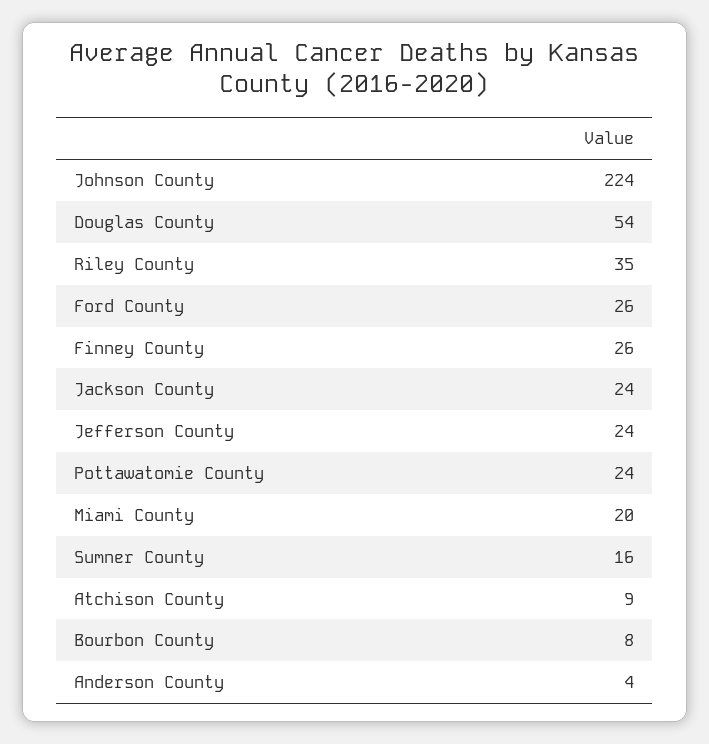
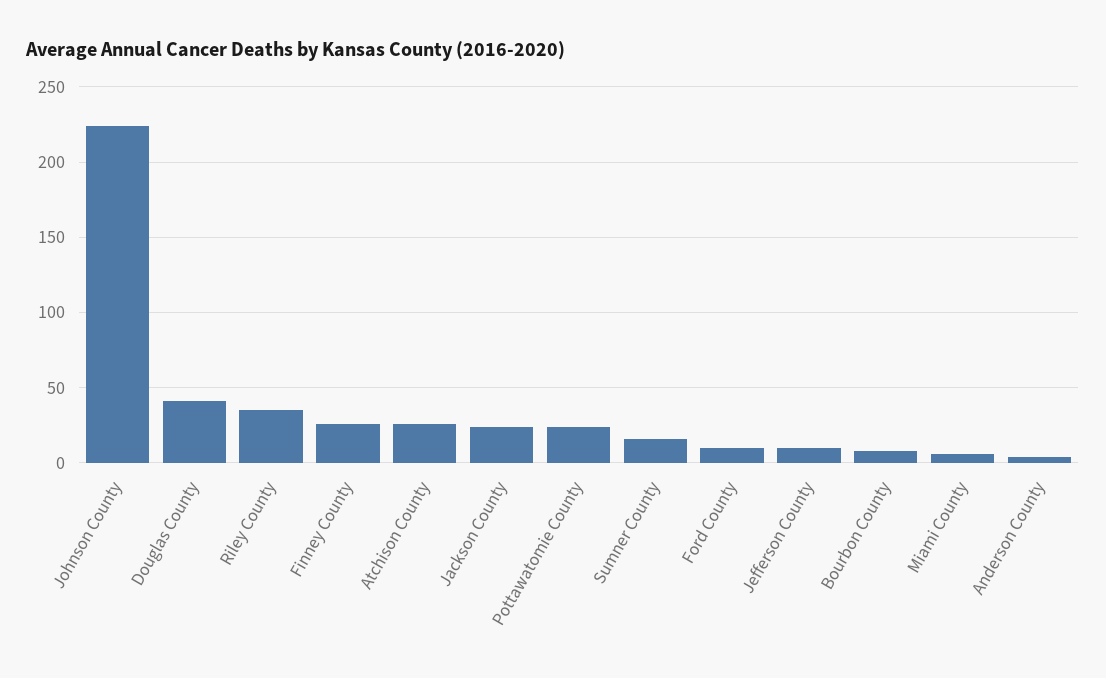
Douglas County: 54 -> 40
Ford County: 26 -> 10
Jefferson County: 24 -> 10
Miami County: 20 -> 5
Atchison County: 9 -> 25

